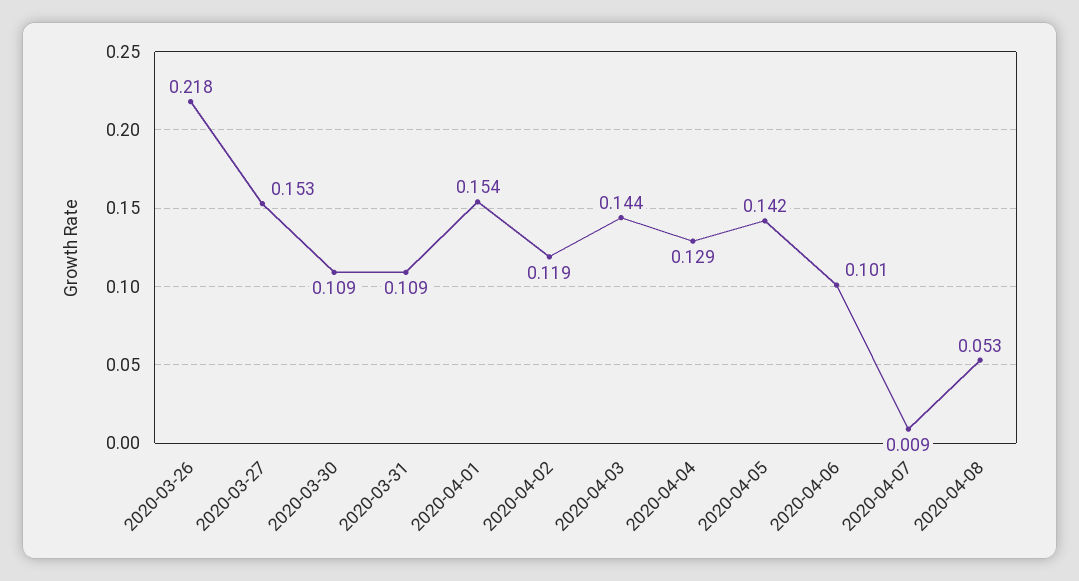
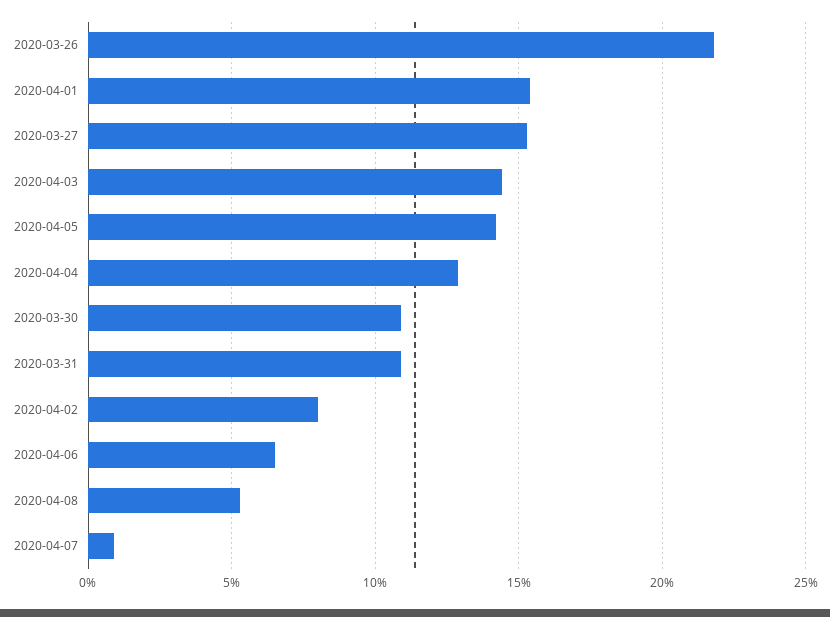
2020-04-02: 0.119 -> 0.08
2020-04-06: 0.101 -> 0.065

